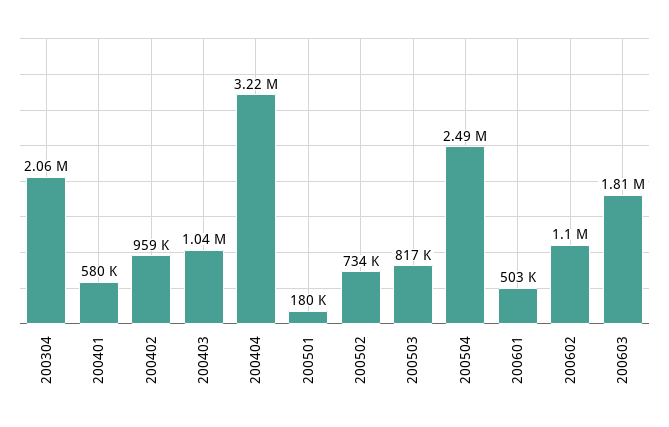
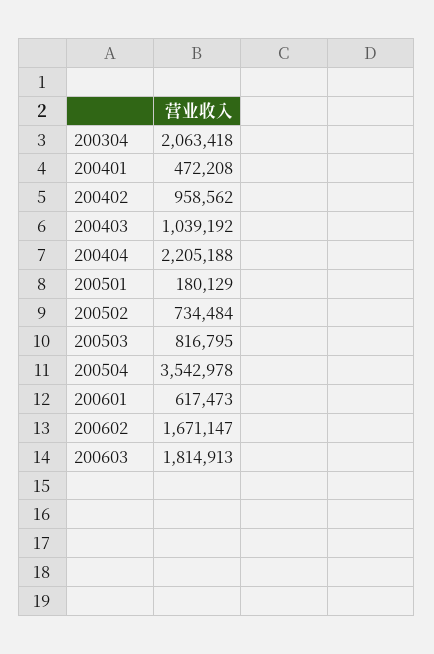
200401: 580000 -> 472208
200404: 3220000 -> 2205188
200504: 2490000 -> 3542978
200601: 503000 -> 617473
200602: 1100000 -> 1671147

